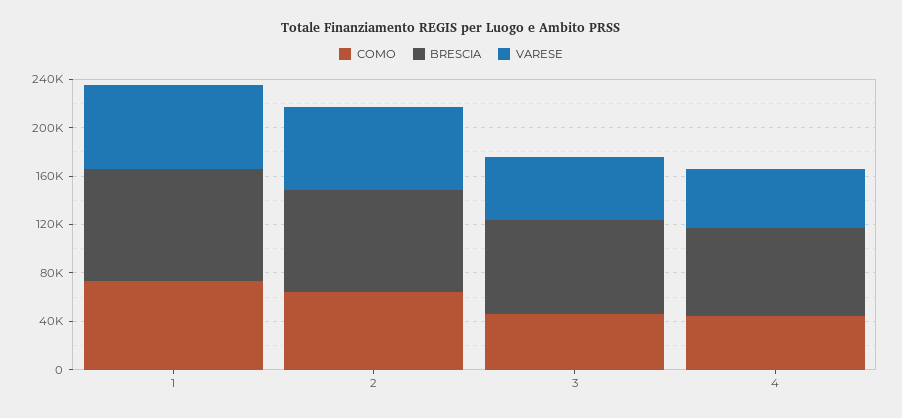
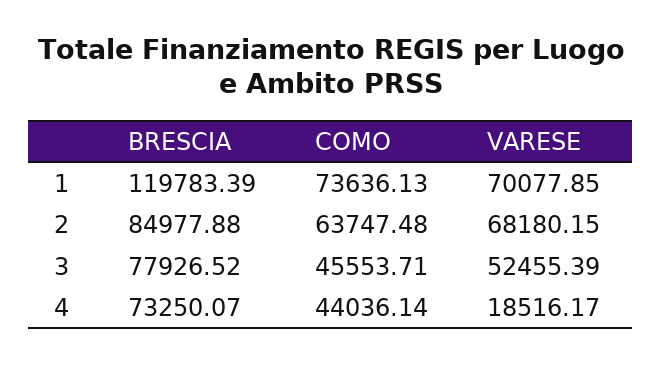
BRESCIA, 1: 90000 -> 119783.39
VARESE, 4: 50000 -> 18516.17

